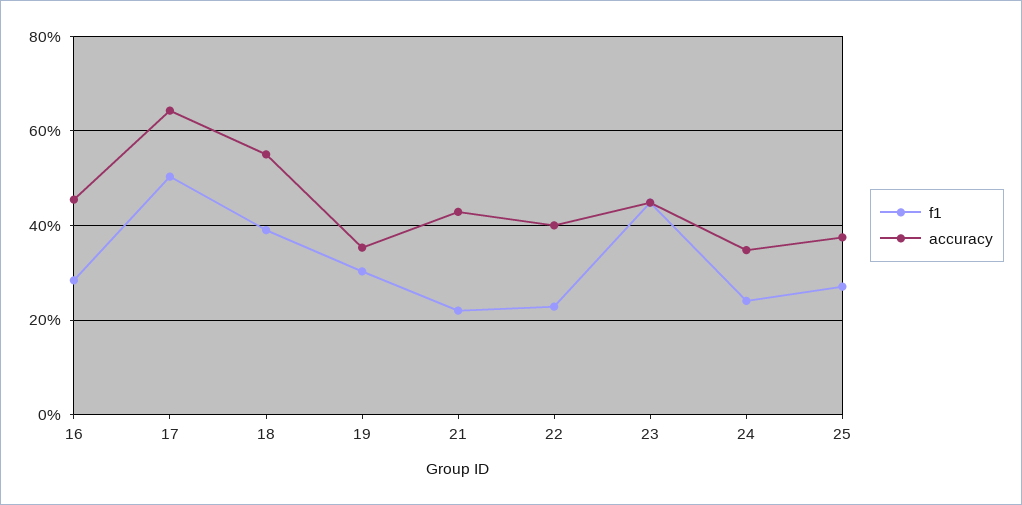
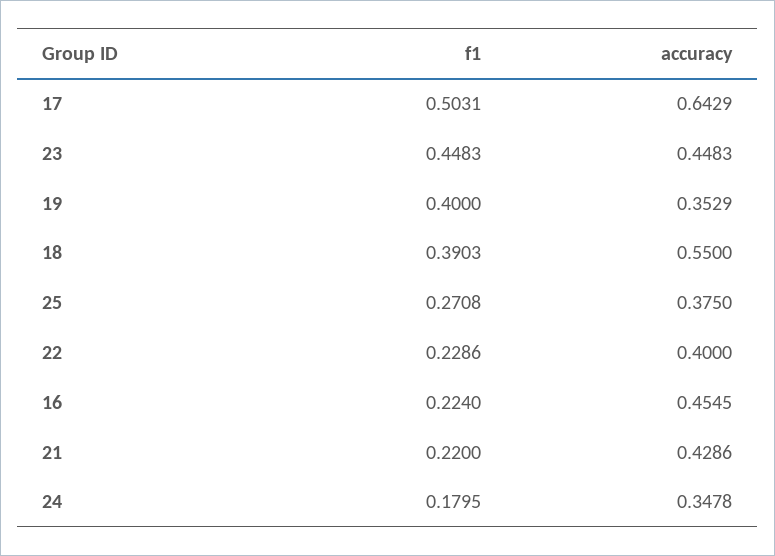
f1, 16: 0.28 -> 0.224
f1, 19: 0.3 -> 0.4
f1, 24: 0.24 -> 0.1795

